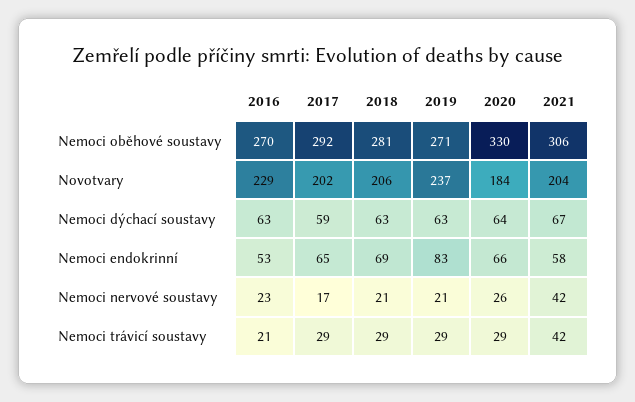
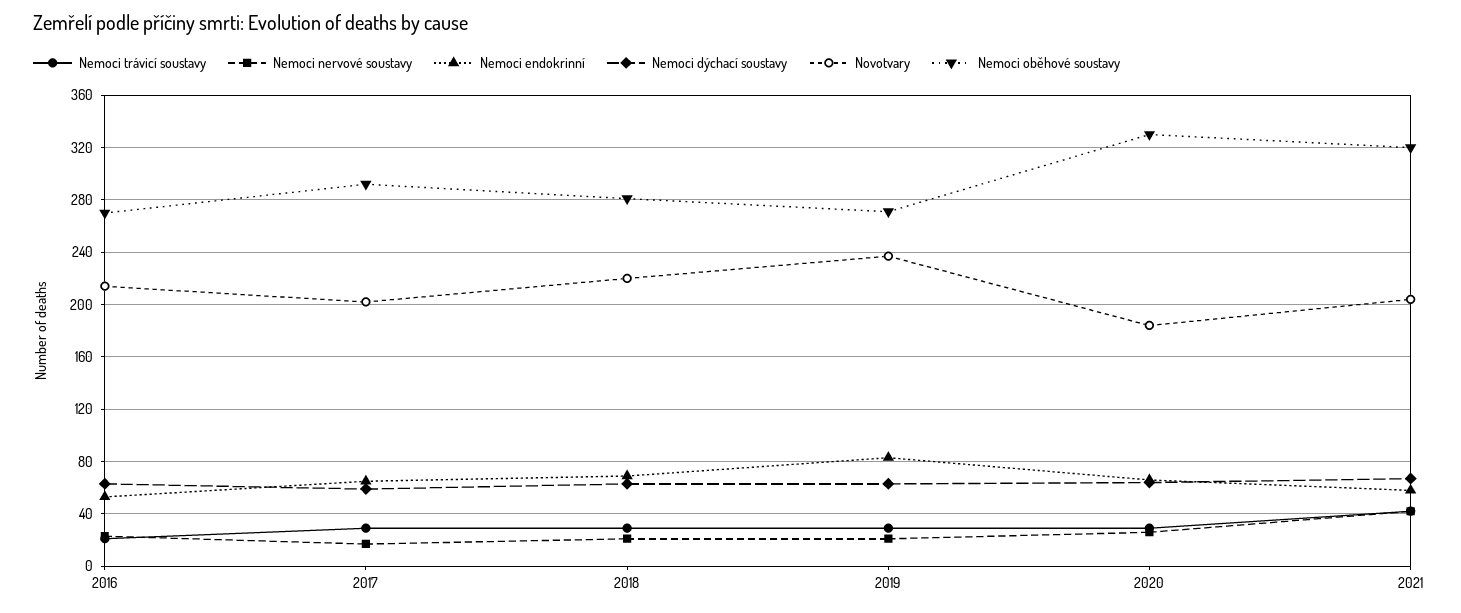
Nemoci oběhové soustavy, 2021: 306 -> 320
Novotvary, 2016: 229 -> 215
Novotvary, 2018: 206 -> 220

